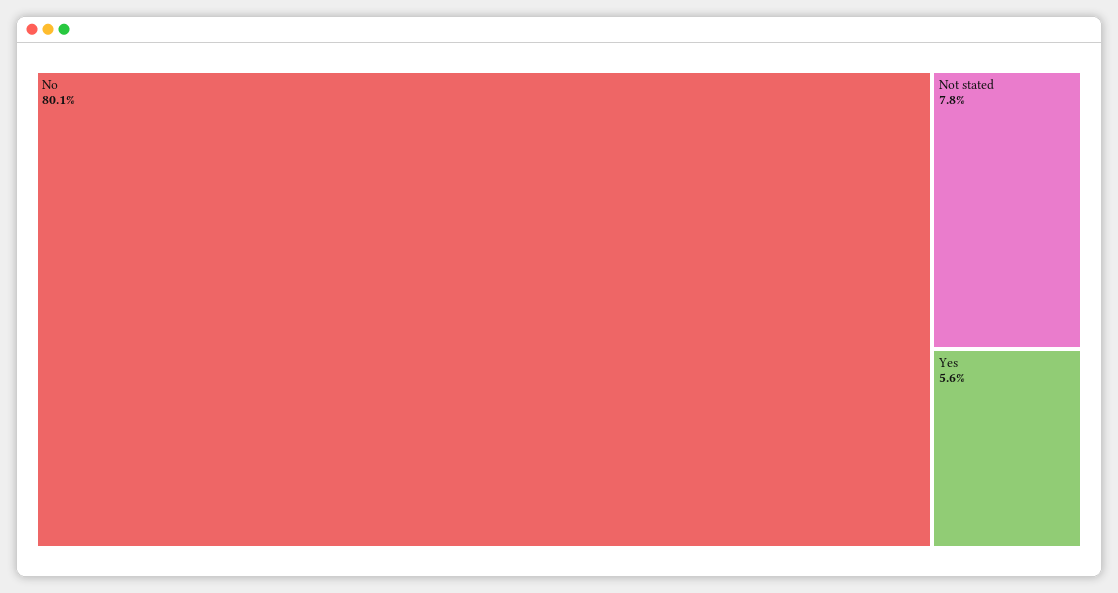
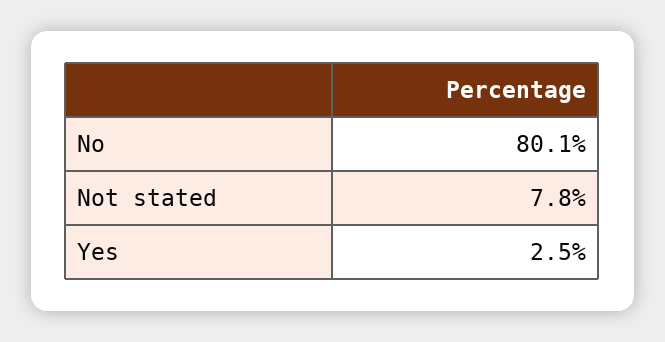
Yes: 5.6 -> 2.5

